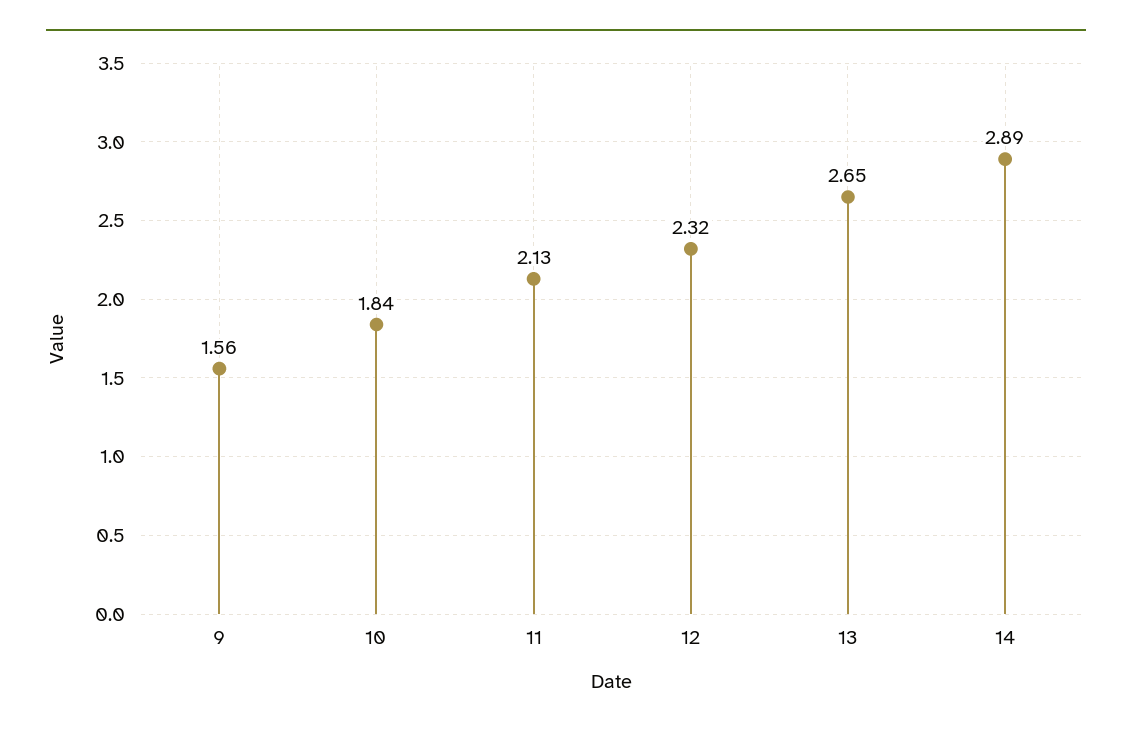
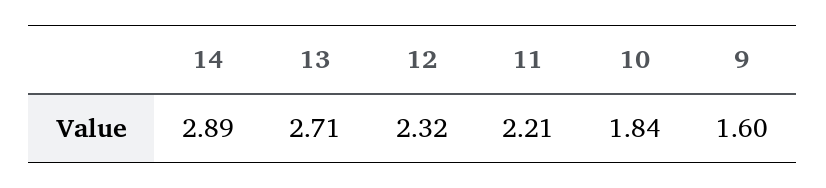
9: 1.56 -> 1.6
11: 2.13 -> 2.21
13: 2.65 -> 2.71

